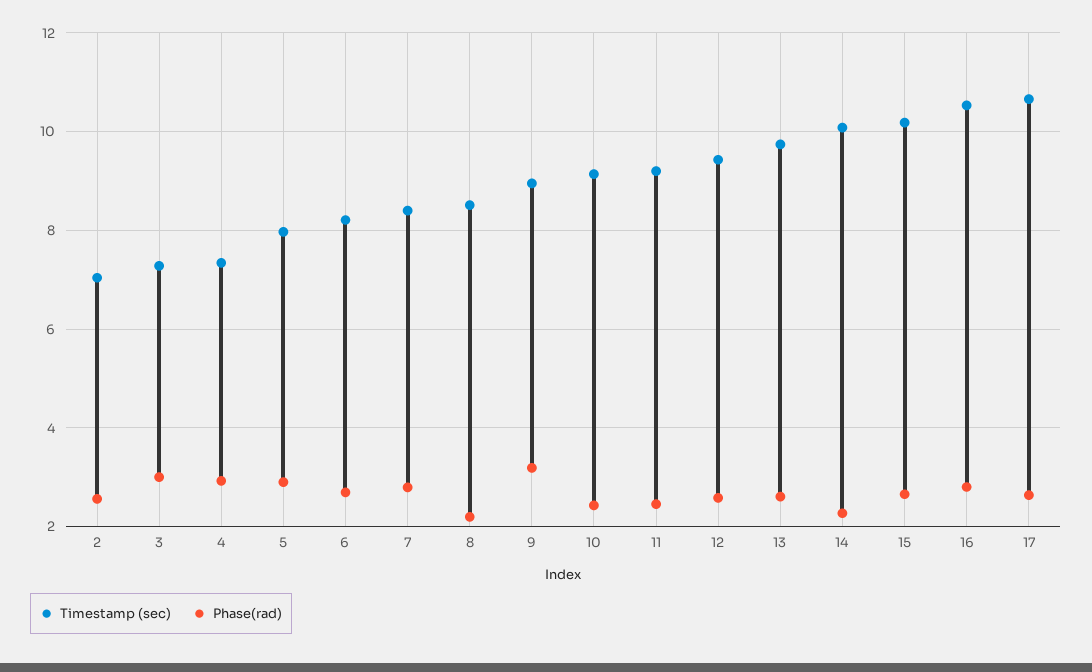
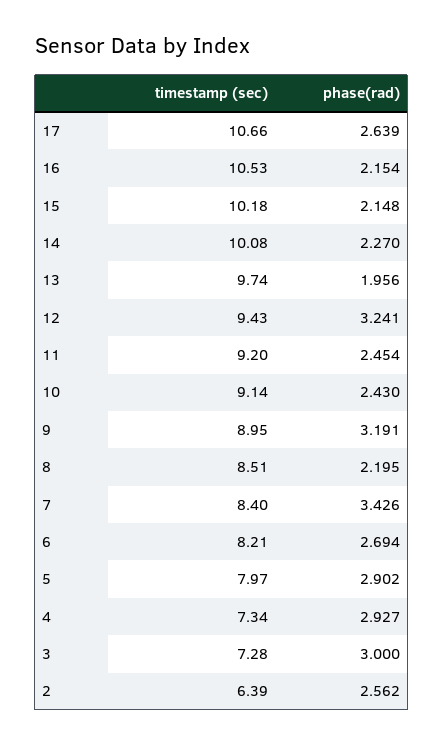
Timestamp (sec), 2: 7 -> 6.39
Phase(rad), 7: 2.8 -> 3.426
Phase(rad), 12: 2.6 -> 3.241
Phase(rad), 13: 2.6 -> 1.956
Phase(rad), 15: 2.6 -> 2.148
Phase(rad), 16: 2.8 -> 2.154

